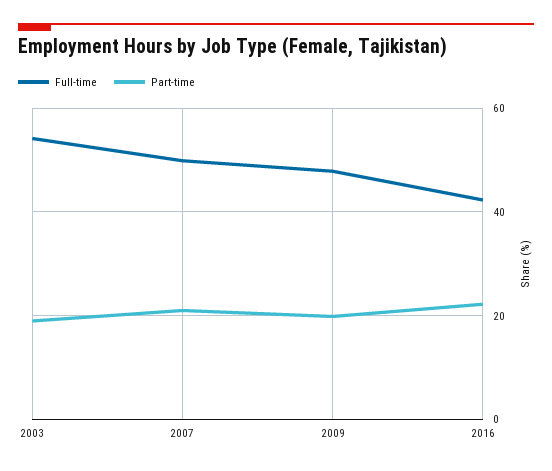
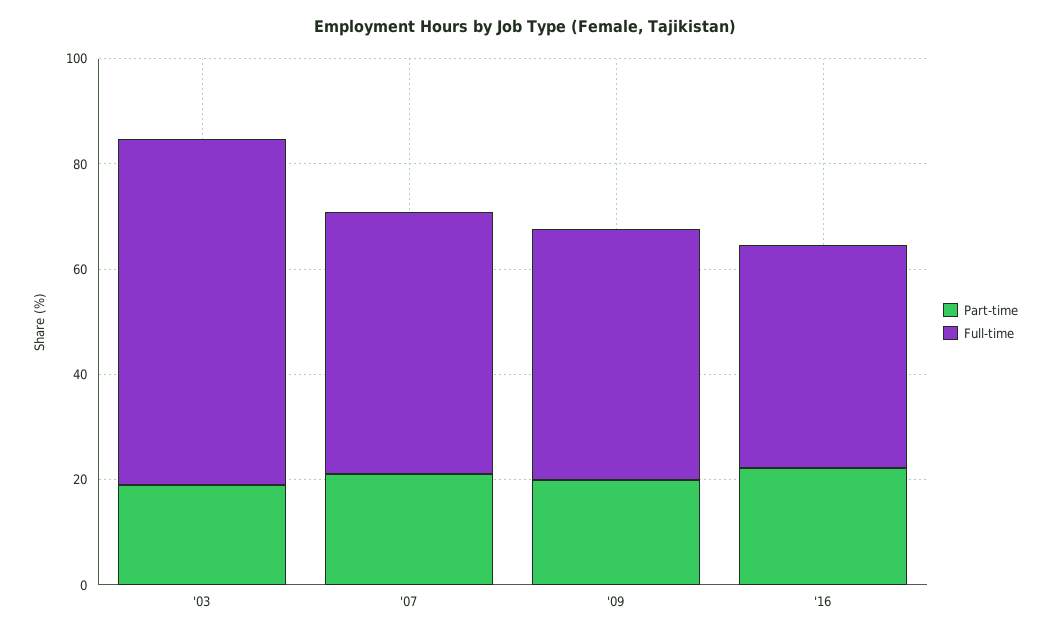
Full-time, 2003: 54 -> 65

